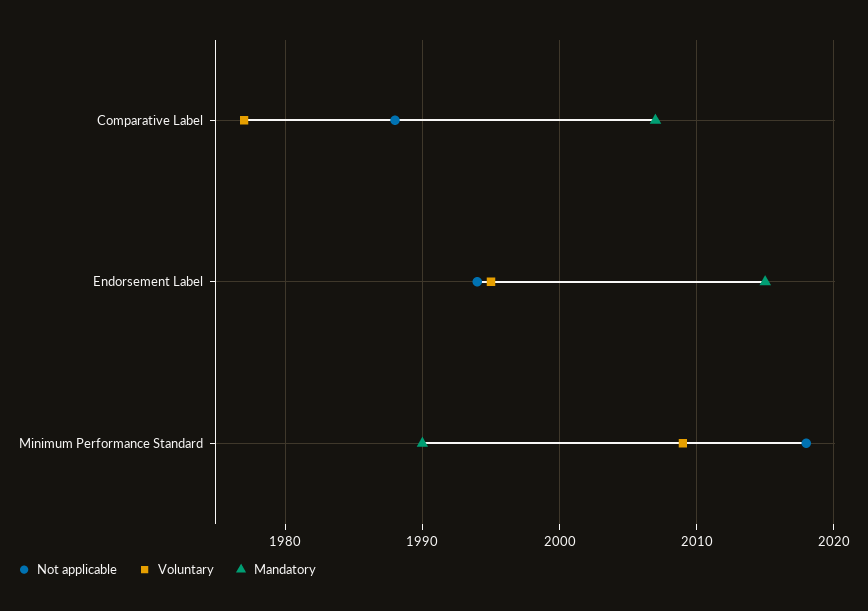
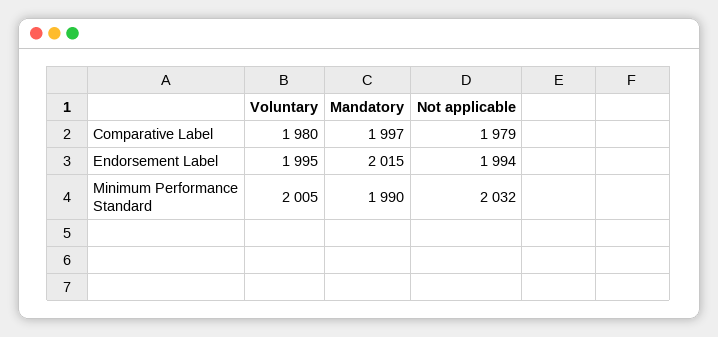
Not applicable, Comparative Label: 1988 -> 1979
Voluntary, Comparative Label: 1977 -> 1980
Mandatory, Comparative Label: 2007 -> 1997
Not applicable, Minimum Performance Standard: 2018 -> 2032
Voluntary, Minimum Performance Standard: 2009 -> 2005

